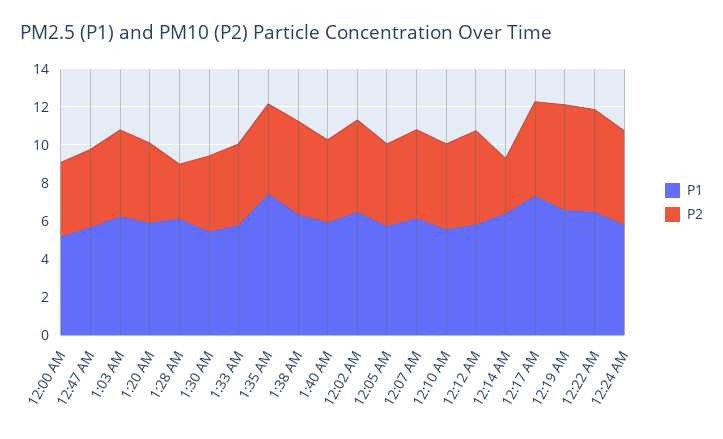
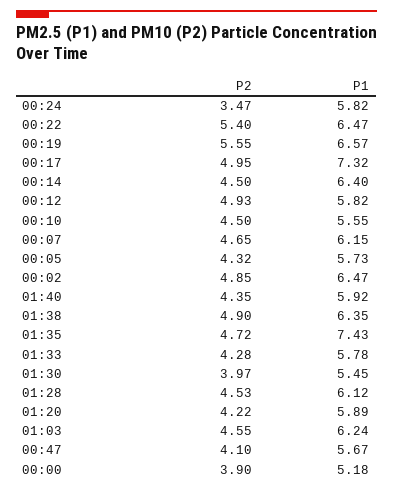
P2, 1:28 AM: 3 -> 4.53
P2, 12:14 AM: 3 -> 4.5
P2, 12:24 AM: 5 -> 3.47

